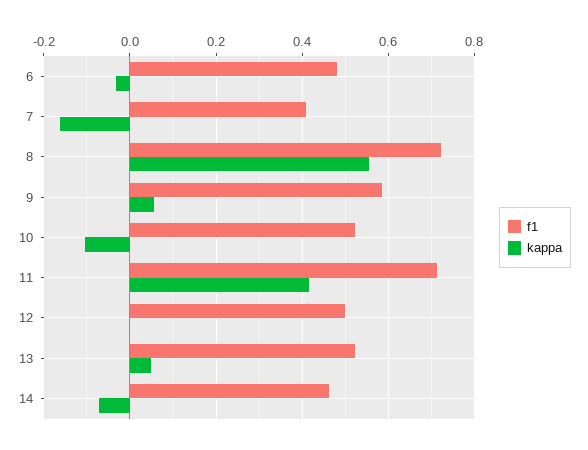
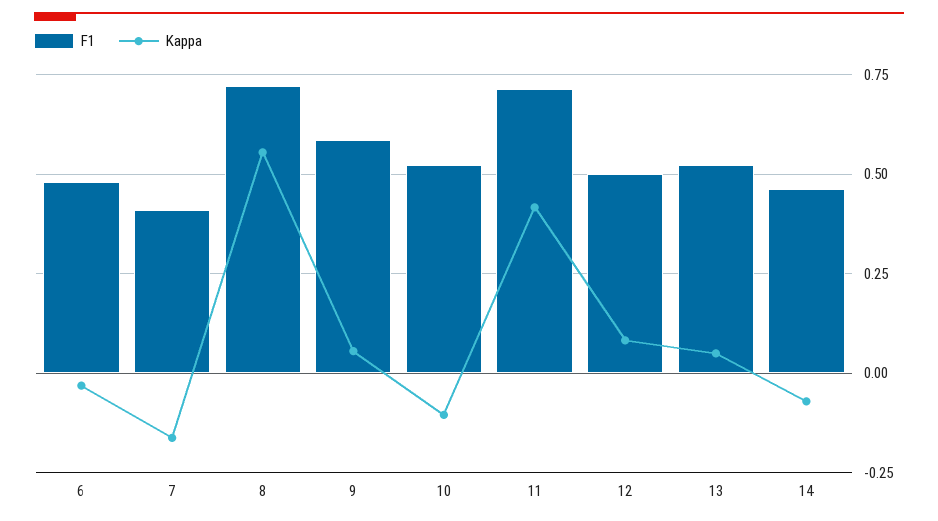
kappa, 12: 0 -> 0.075

